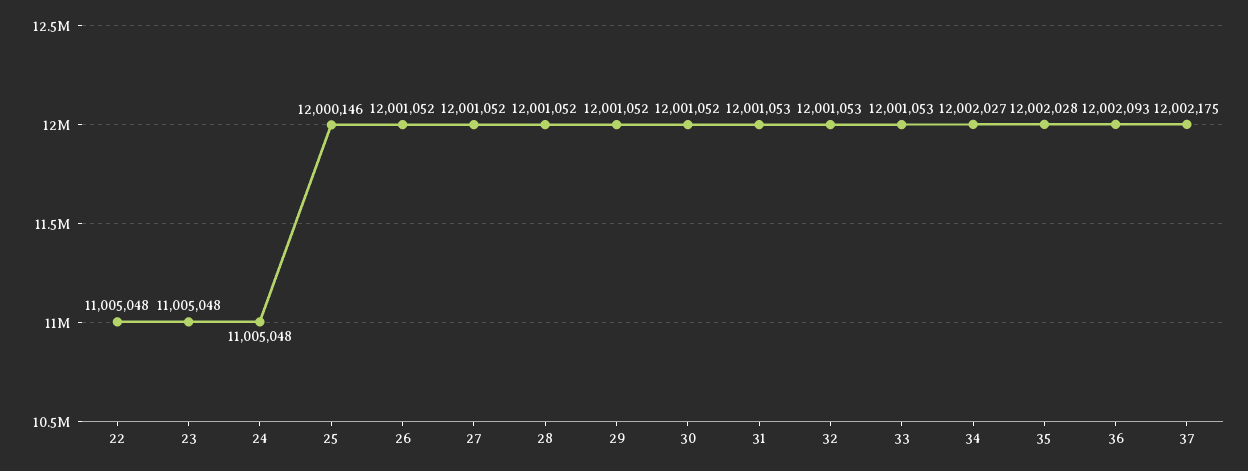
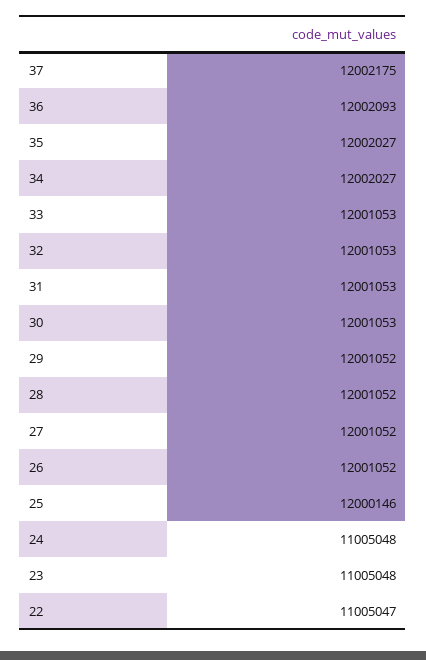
22: 11005048 -> 11005047
30: 12001052 -> 12001053
35: 12002028 -> 12002027

